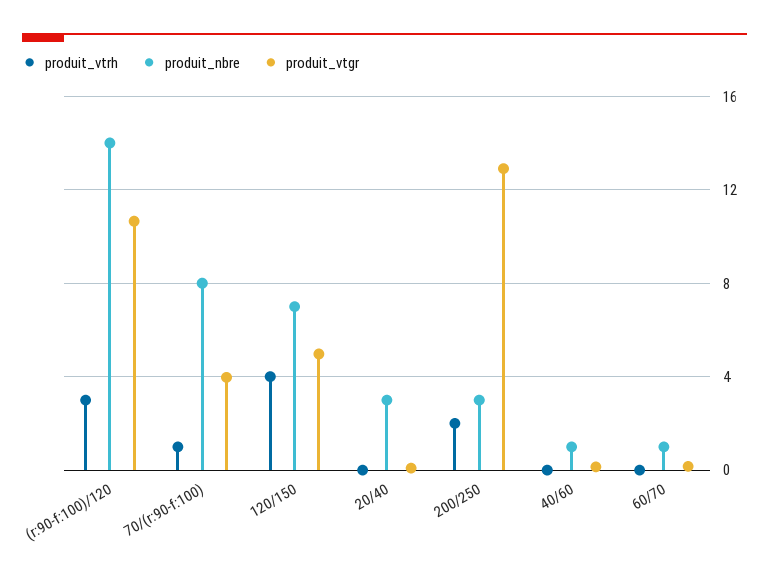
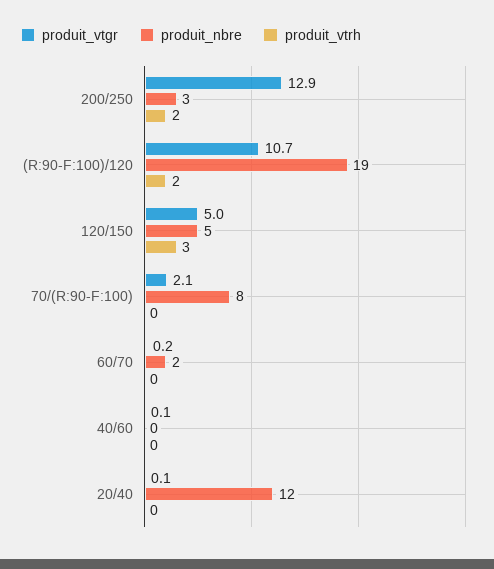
produit_vtrh, (r:90-f:100)/120: 3 -> 2
produit_nbre, (r:90-f:100)/120: 14 -> 19
produit_vtrh, 70/(r:90-f:100): 1 -> 0
produit_vtgr, 70/(r:90-f:100): 4 -> 2.1
produit_vtrh, 120/150: 4 -> 3
produit_nbre, 120/150: 7 -> 5
produit_nbre, 20/40: 3 -> 12
produit_nbre, 40/60: 1 -> 0
produit_nbre, 60/70: 1 -> 2

